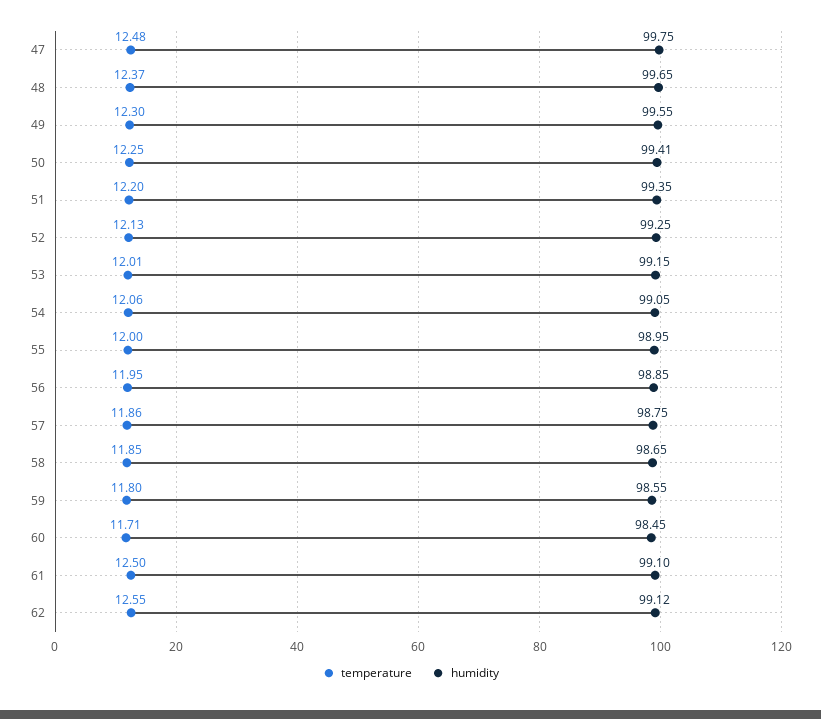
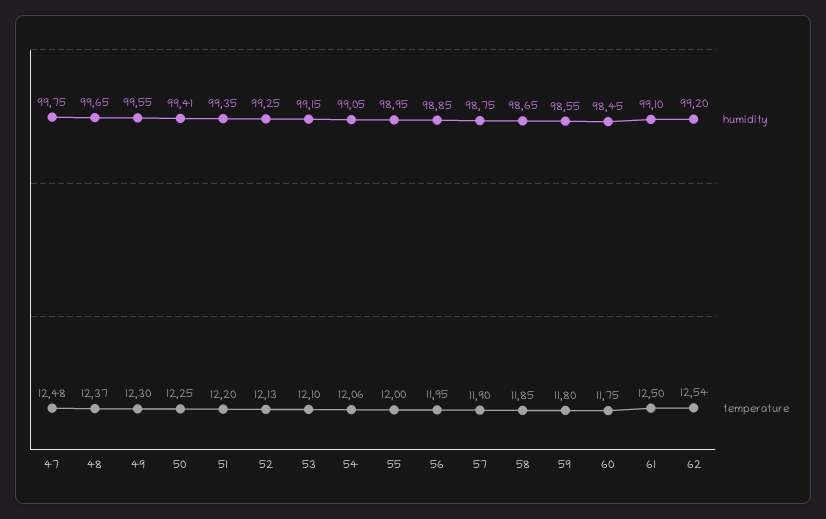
temperature, 53: 12.01 -> 12.1
temperature, 57: 11.86 -> 11.9
temperature, 60: 11.71 -> 11.75
temperature, 62: 12.55 -> 12.54
humidity, 62: 99.12 -> 99.2

